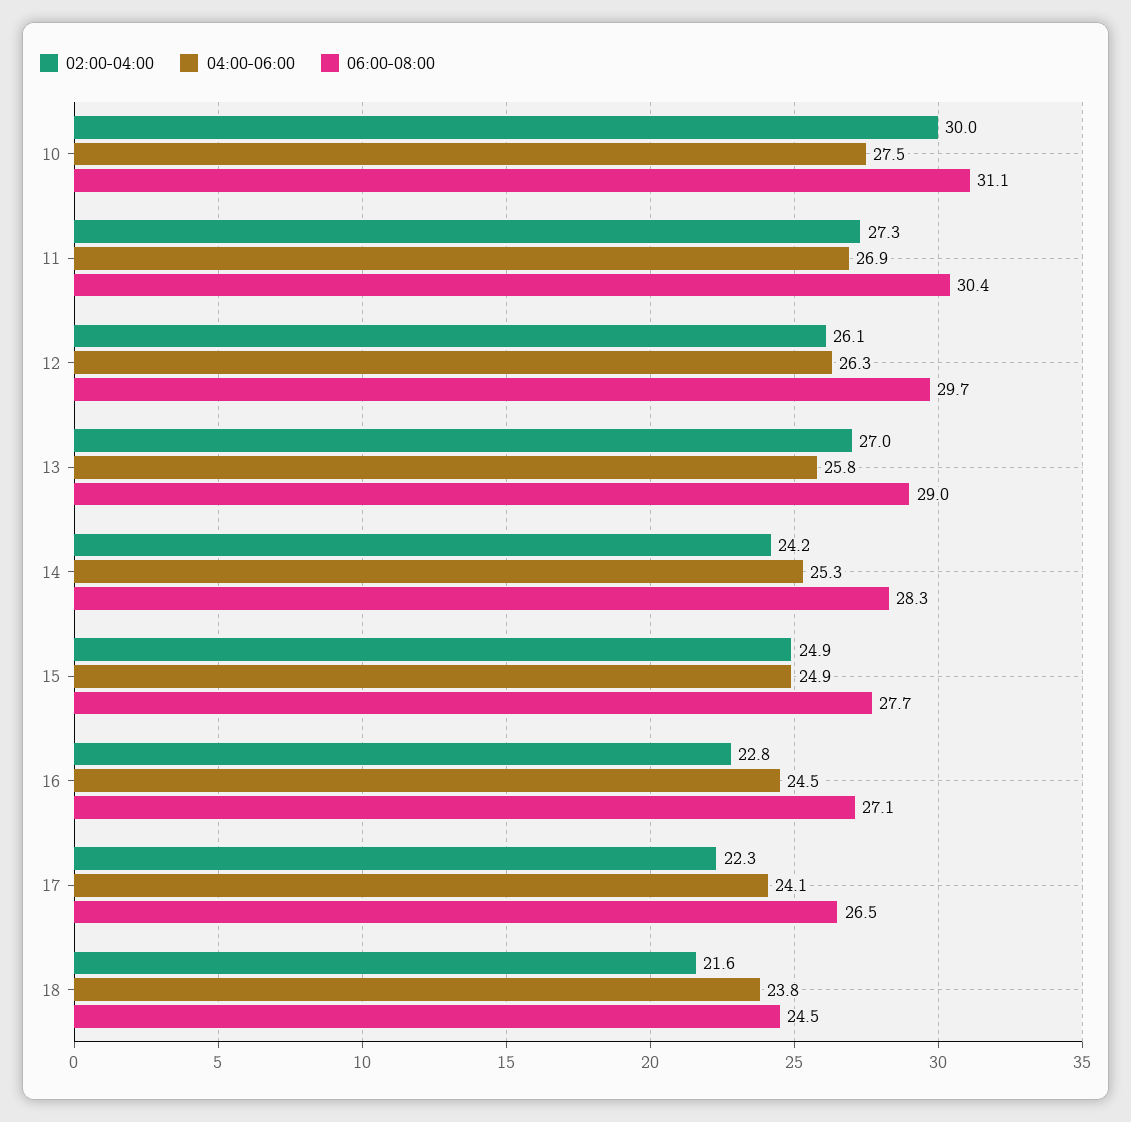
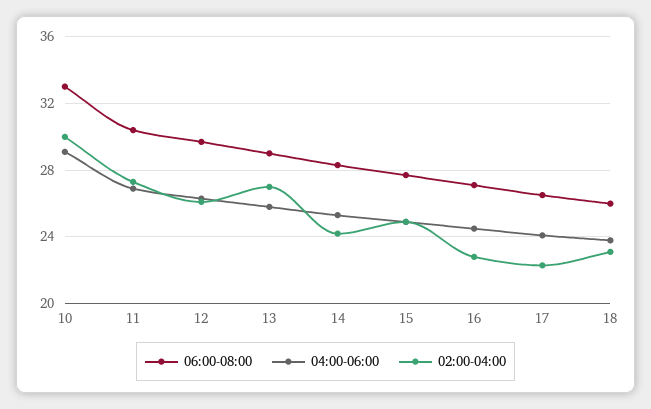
04:00-06:00, 10: 27.5 -> 29
06:00-08:00, 10: 31.1 -> 33
02:00-04:00, 18: 21.6 -> 23
06:00-08:00, 18: 24.5 -> 26

